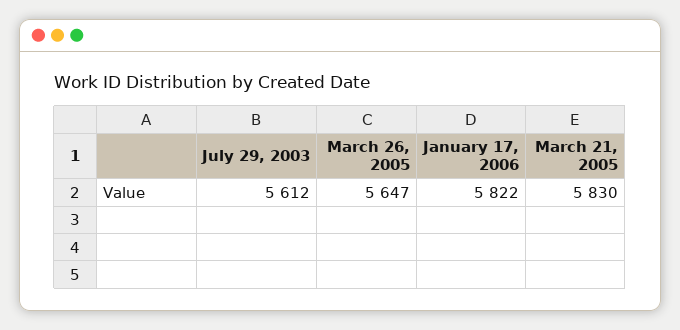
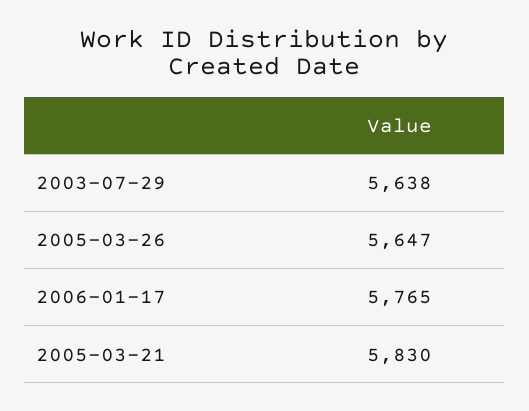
July 29, 2003: 5612 -> 5638
January 17, 2006: 5822 -> 5765

